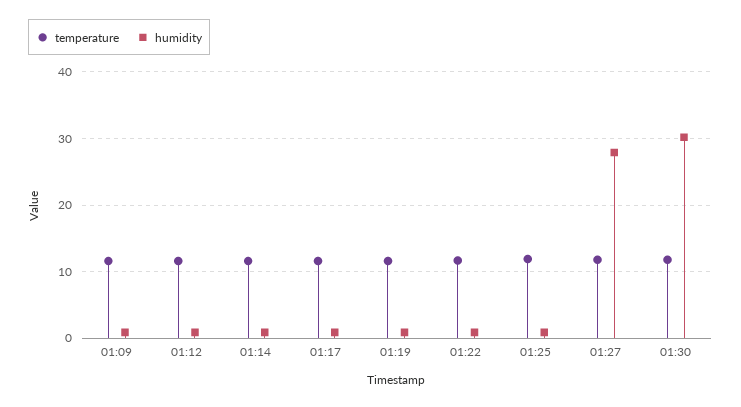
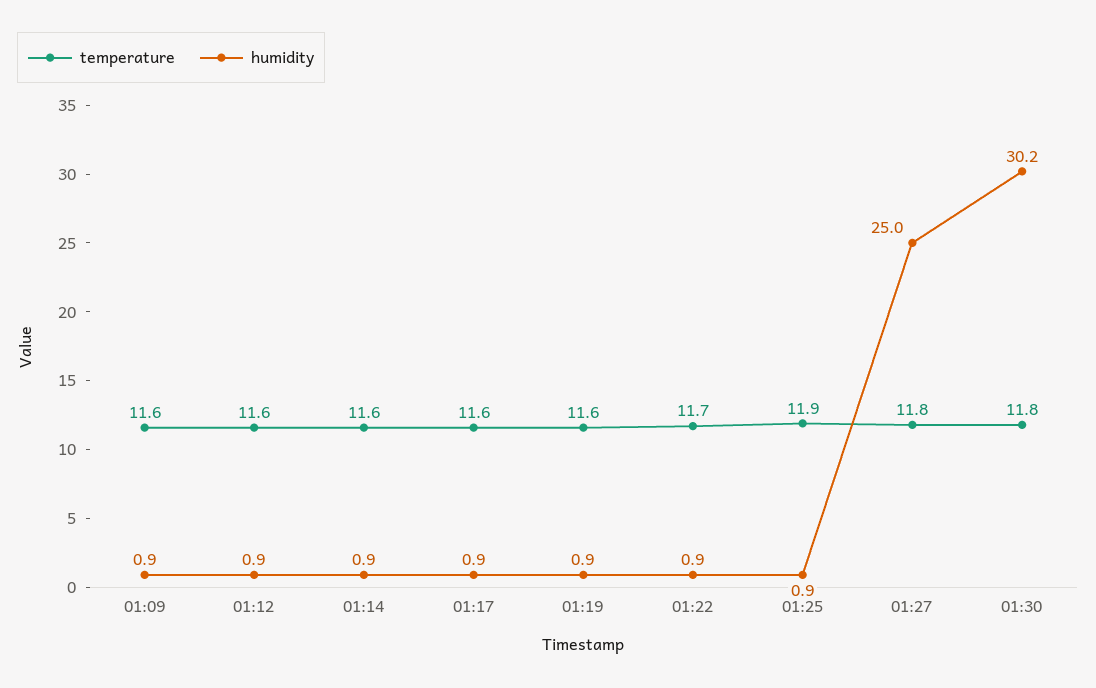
humidity, 01:27: 28 -> 25

